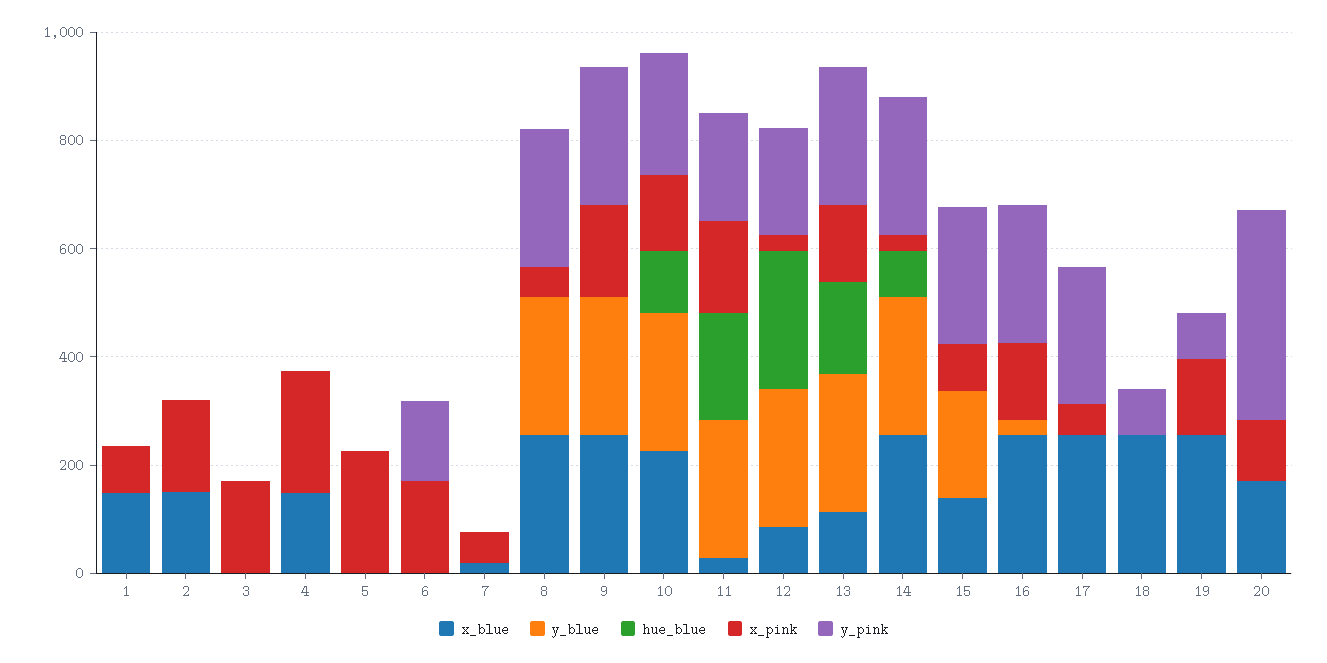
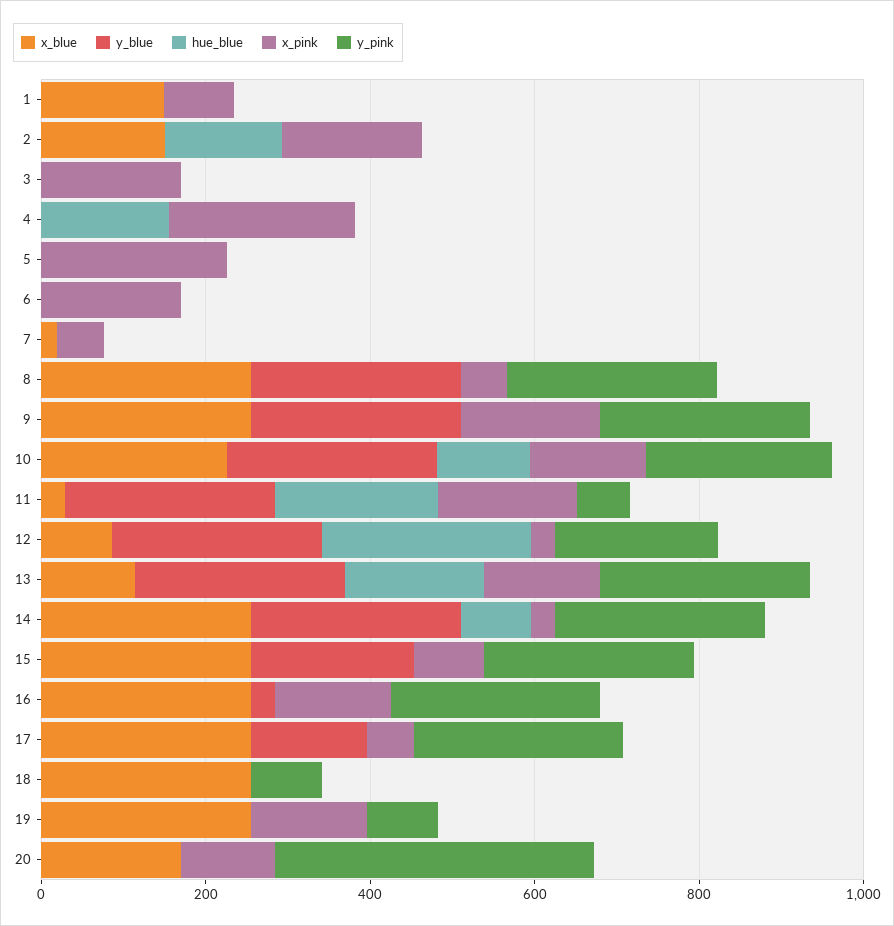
hue_blue, 2: 0 -> 150
x_blue, 4: 150 -> 0
hue_blue, 4: 0 -> 150
y_pink, 6: 150 -> 0
y_pink, 11: 200 -> 50
x_blue, 15: 150 -> 250
y_blue, 17: 0 -> 150

